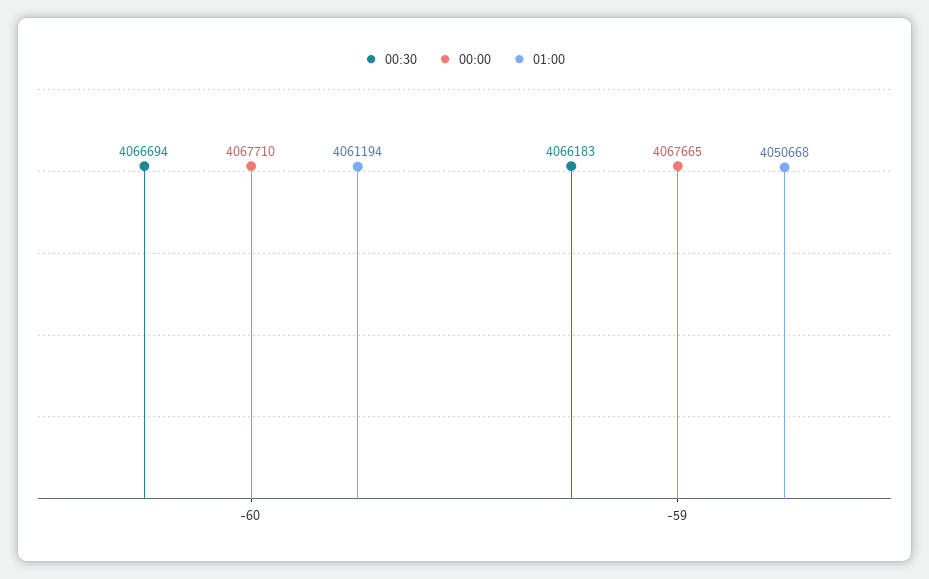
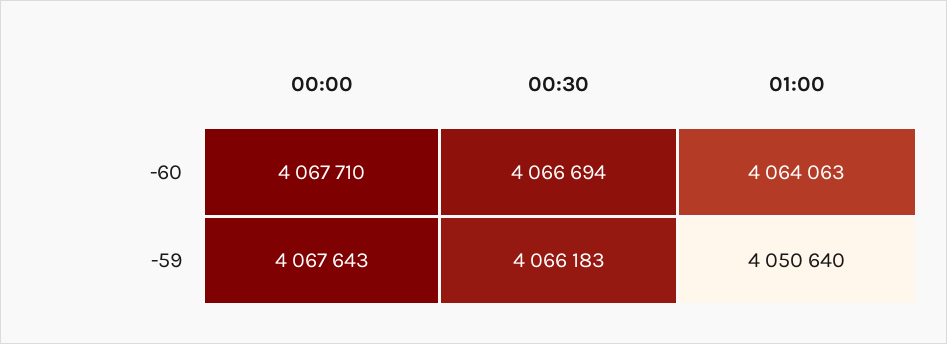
01:00, -60: 4061194 -> 4064063
00:00, -59: 4067665 -> 4067643
01:00, -59: 4050668 -> 4050640

